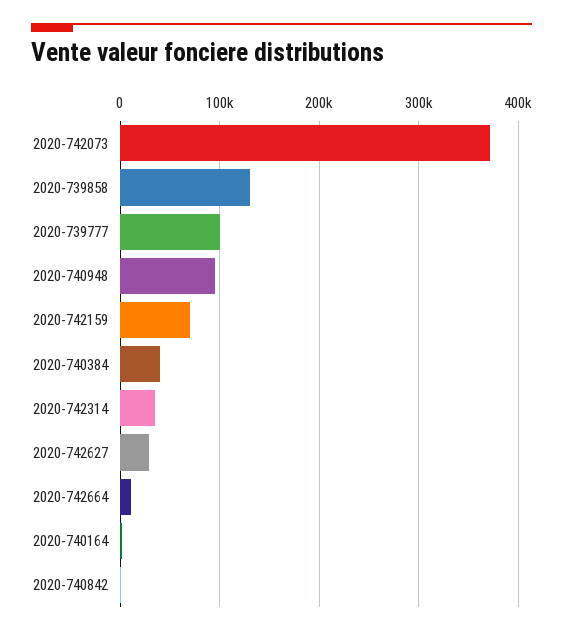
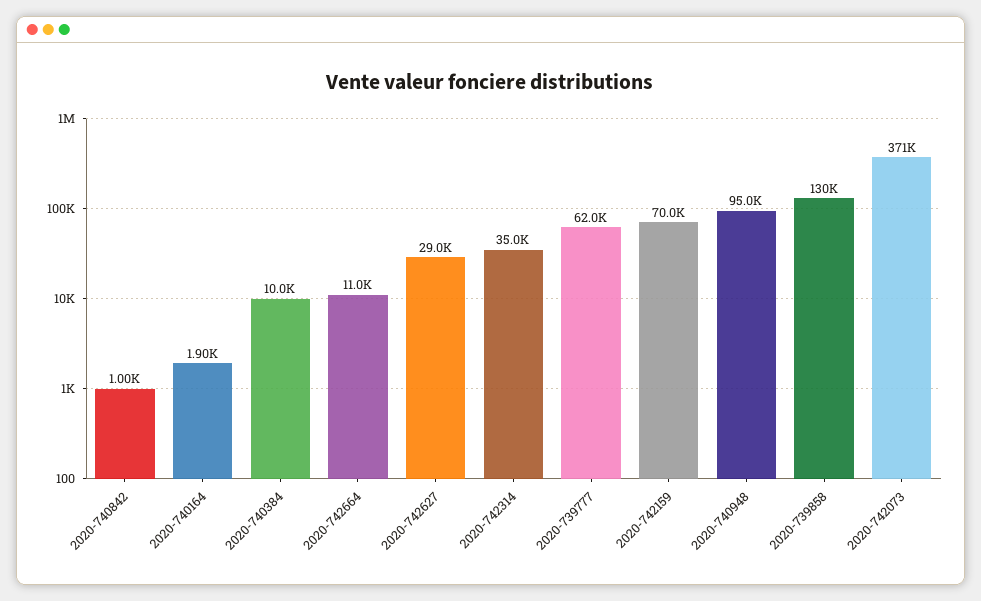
2020-739777: 100000 -> 62000
2020-740384: 40000 -> 10000

